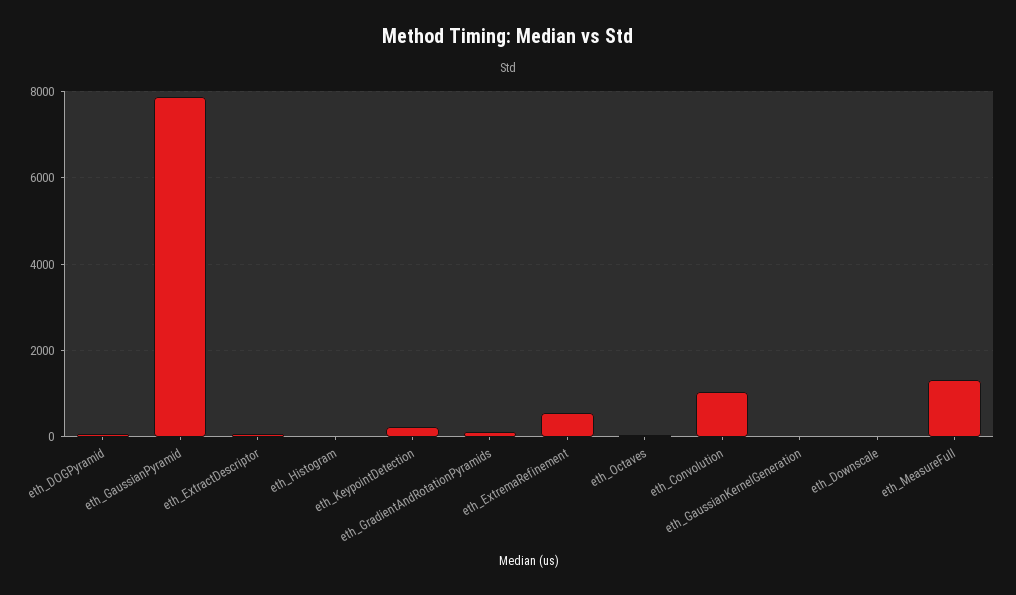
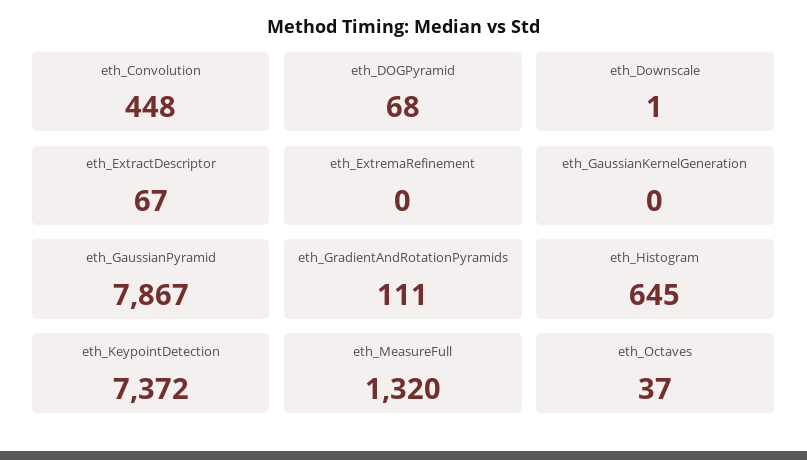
eth_Histogram: 0 -> 645
eth_KeypointDetection: 200 -> 7372
eth_ExtremaRefinement: 600 -> 0
eth_Convolution: 1000 -> 448

